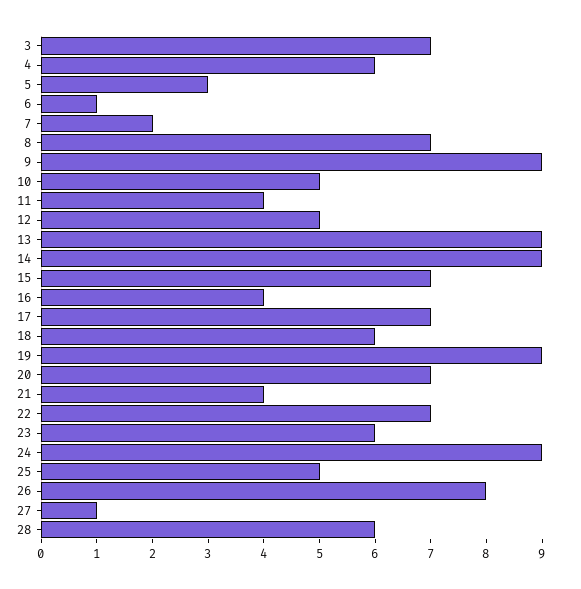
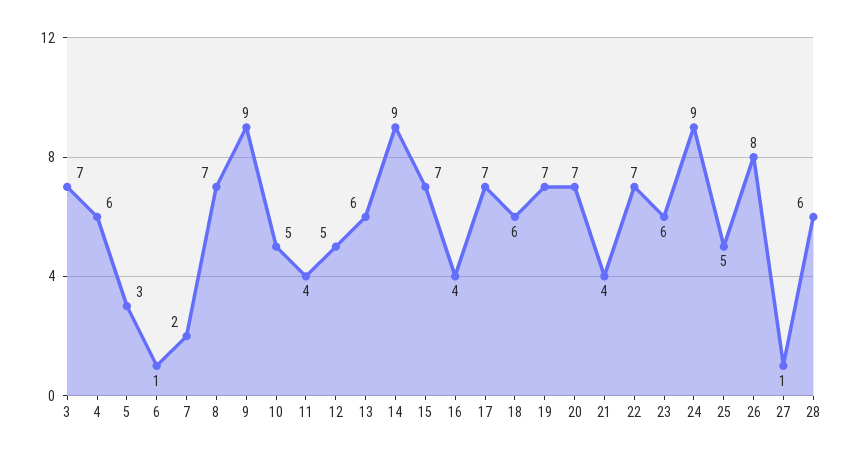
13: 9 -> 6
19: 9 -> 7

